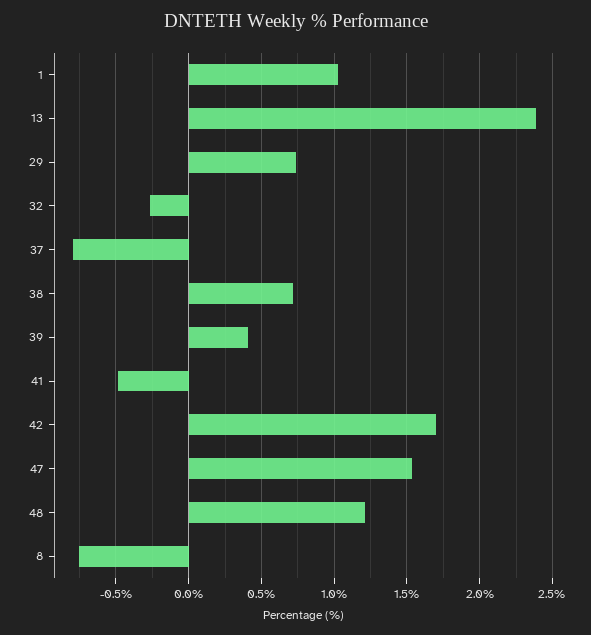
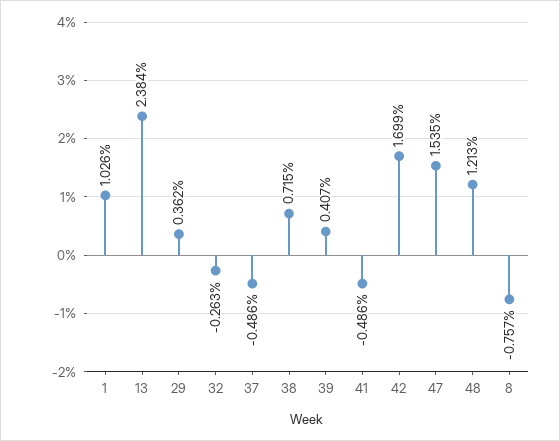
29: 0.75 -> 0.362
37: -0.8 -> -0.486

